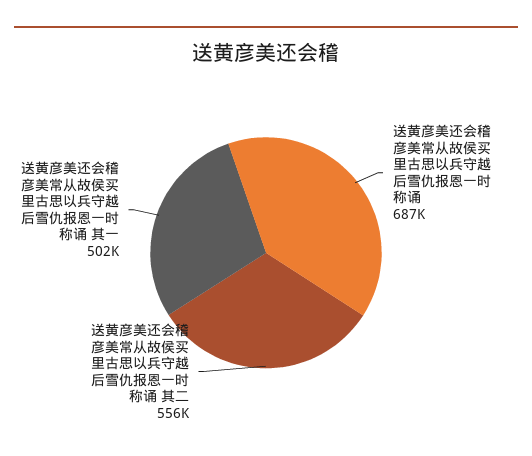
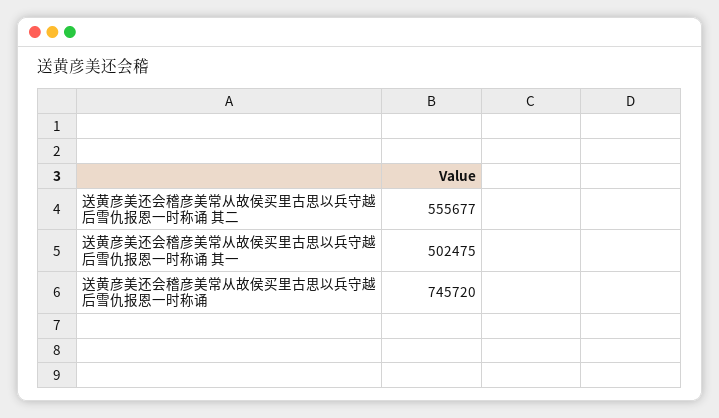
送黄彦美还会稽彦美常从故侯买里古思以兵守越后雪仇报恩一时称诵: 687000 -> 745720

